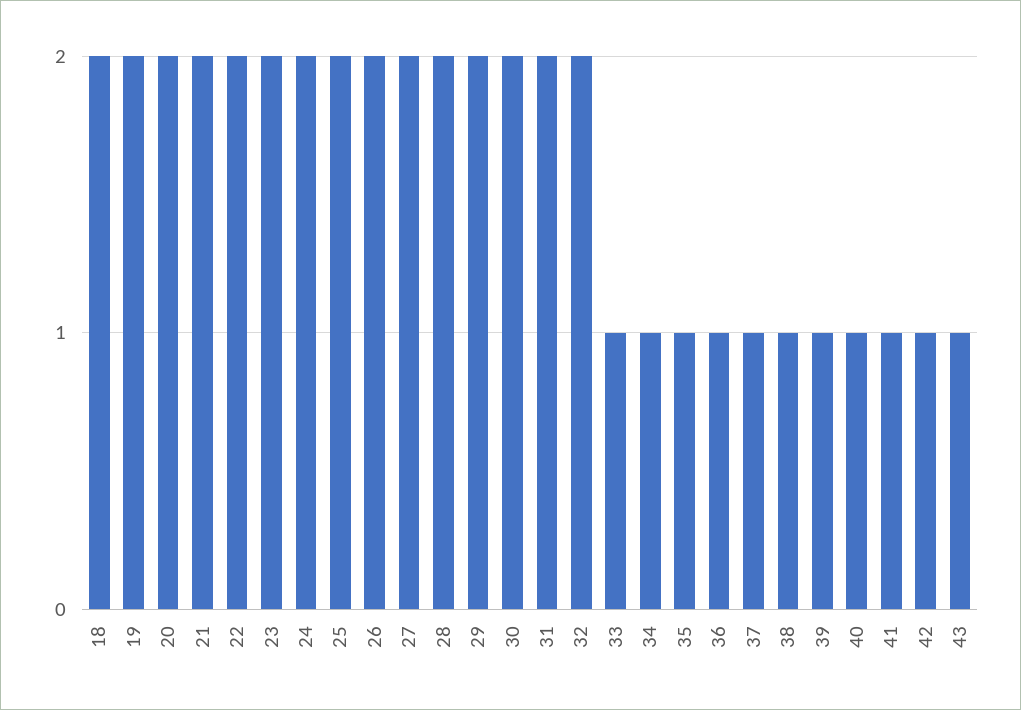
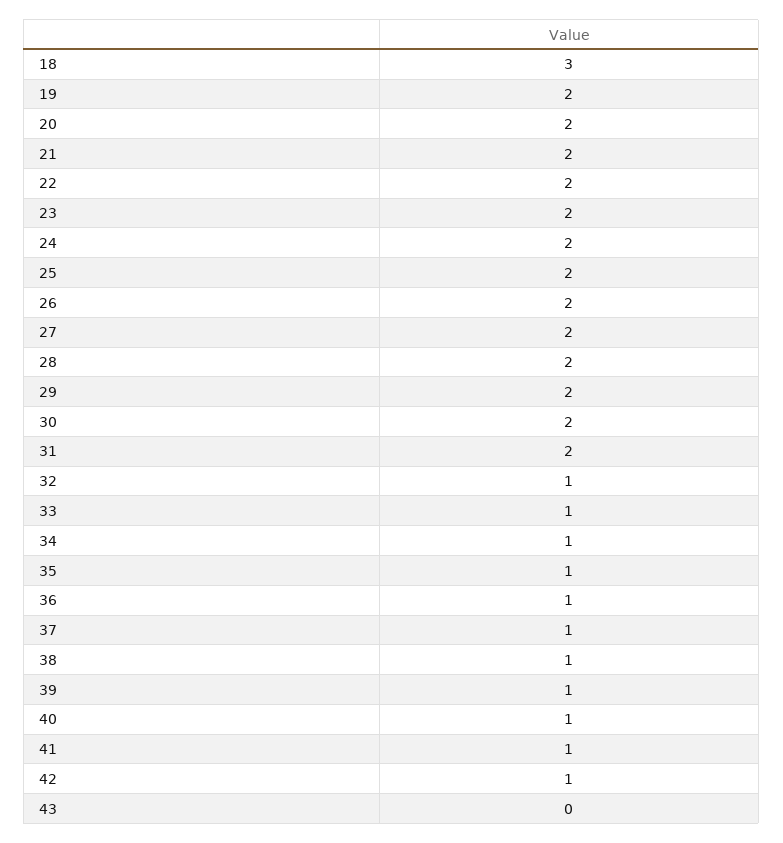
18: 2 -> 3
32: 2 -> 1
43: 1 -> 0

